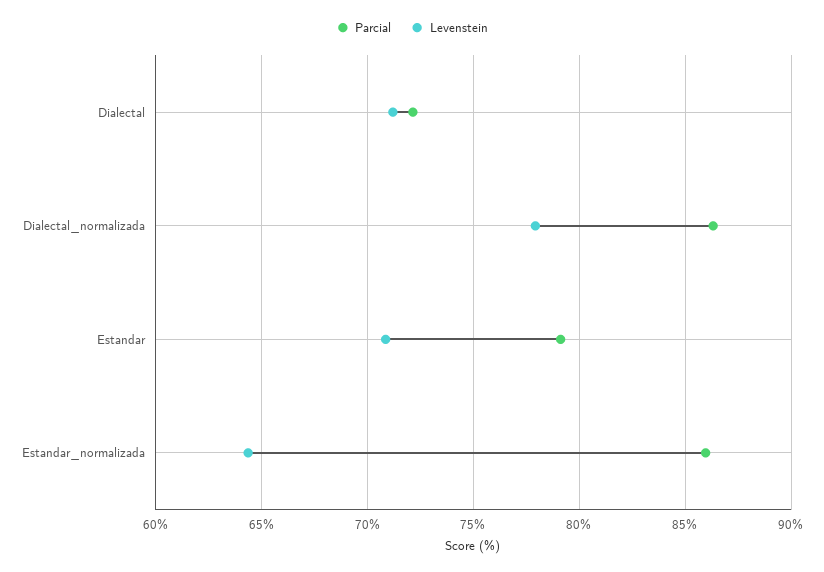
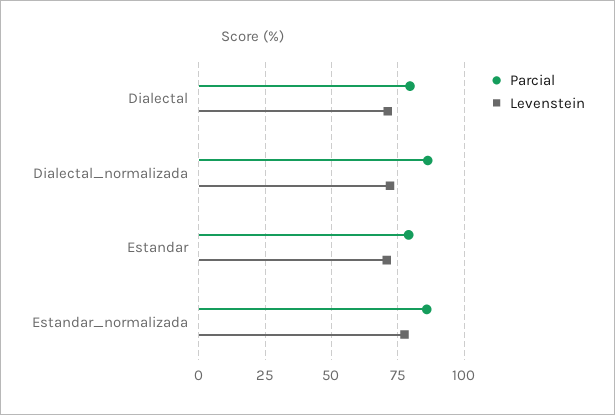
Parcial, Dialectal: 72 -> 80
Levenstein, Dialectal_normalizada: 78 -> 72.5
Levenstein, Estandar_normalizada: 64.5 -> 77.5

